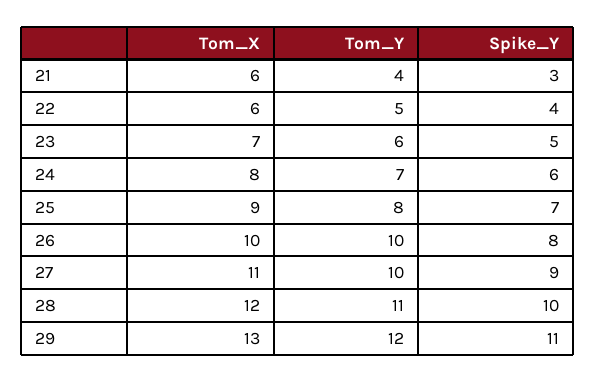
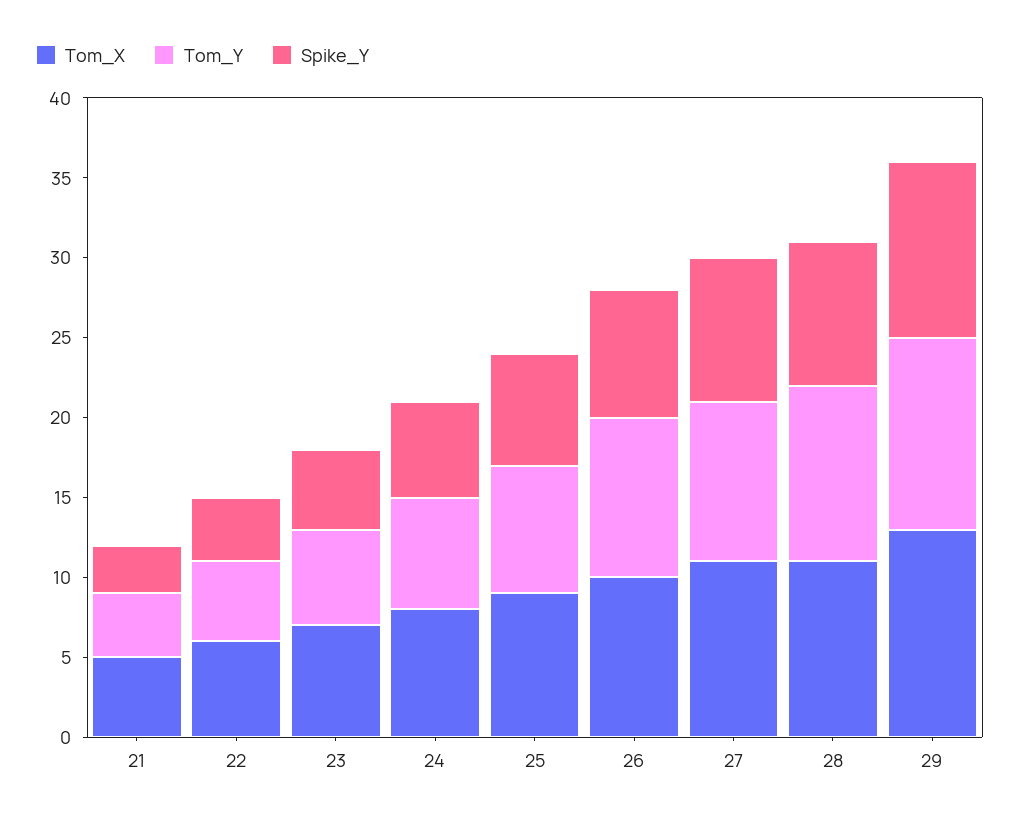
Tom_X, 21: 6 -> 5
Tom_X, 28: 12 -> 11
Spike_Y, 28: 10 -> 9

